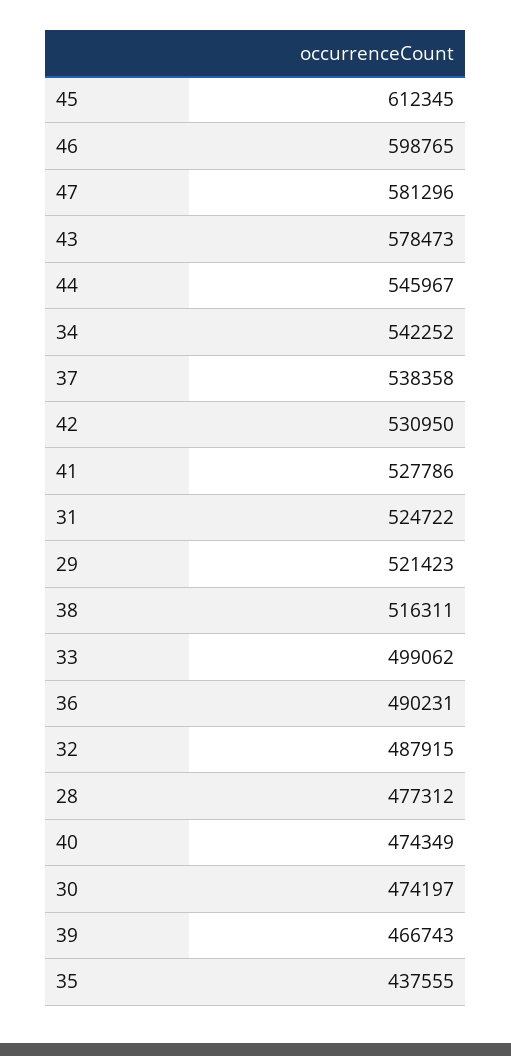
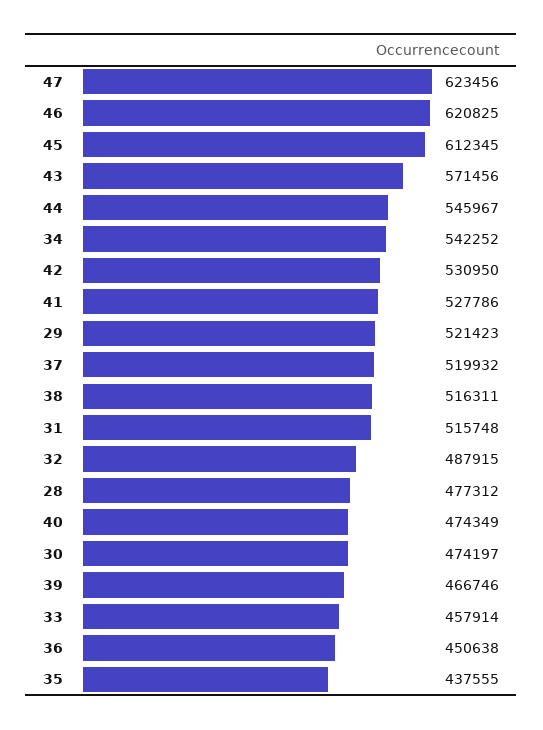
46: 598765 -> 620825
47: 581296 -> 623456
43: 578473 -> 571456
37: 538358 -> 519932
31: 524722 -> 515748
33: 499062 -> 457914
36: 490231 -> 450638
39: 466743 -> 466746

